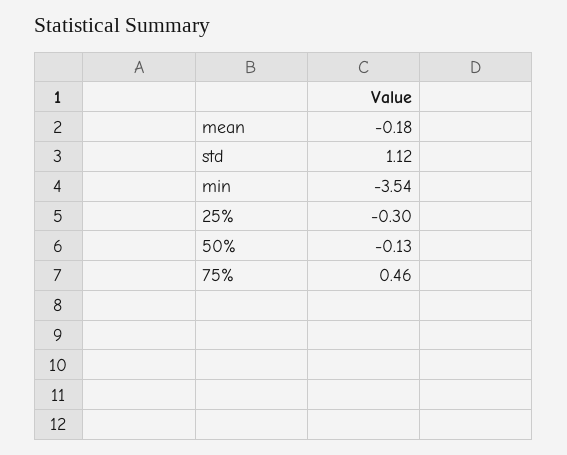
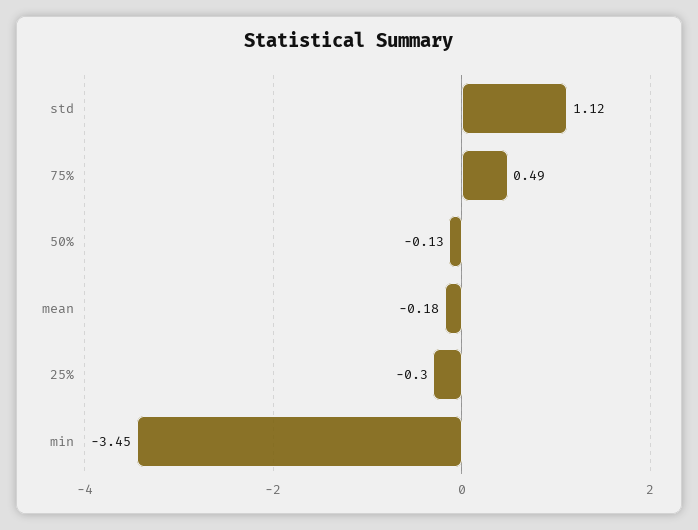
min: -3.54 -> -3.45
75%: 0.46 -> 0.49

